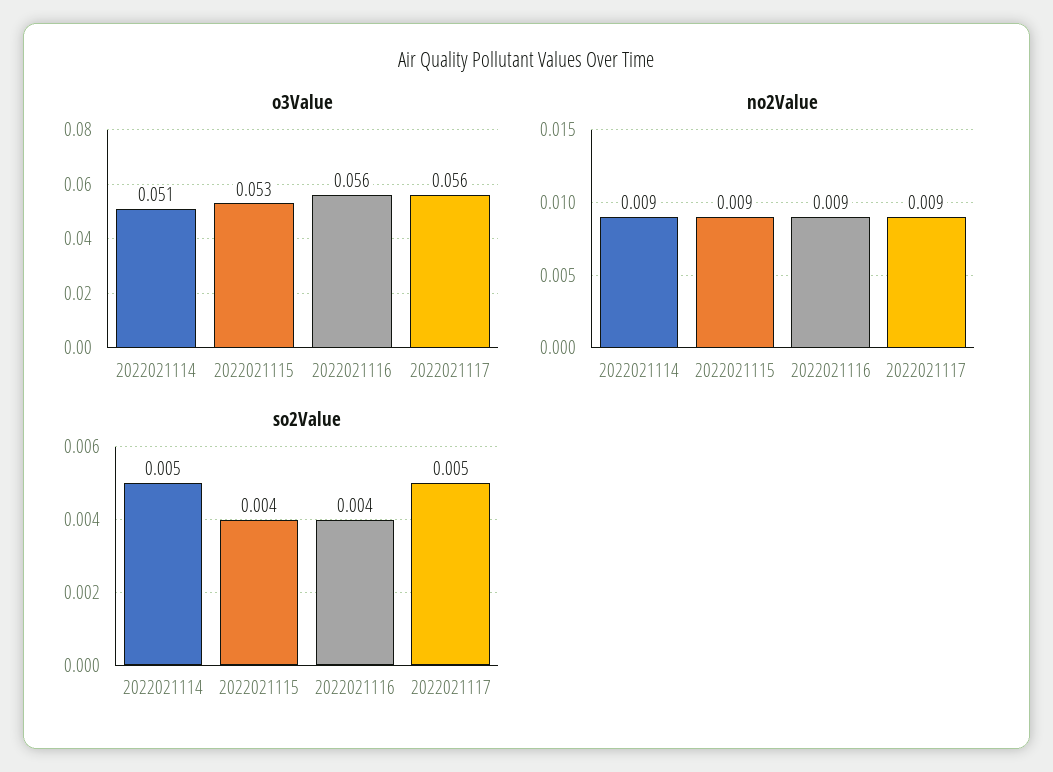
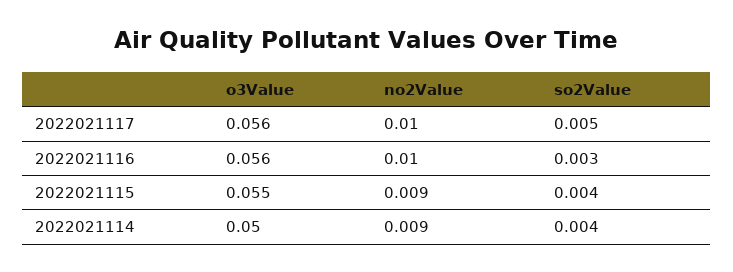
o3Value, 2022021114: 0.051 -> 0.05
o3Value, 2022021115: 0.053 -> 0.055
no2Value, 2022021116: 0.009 -> 0.01
no2Value, 2022021117: 0.009 -> 0.01
so2Value, 2022021114: 0.005 -> 0.004
so2Value, 2022021116: 0.004 -> 0.003

